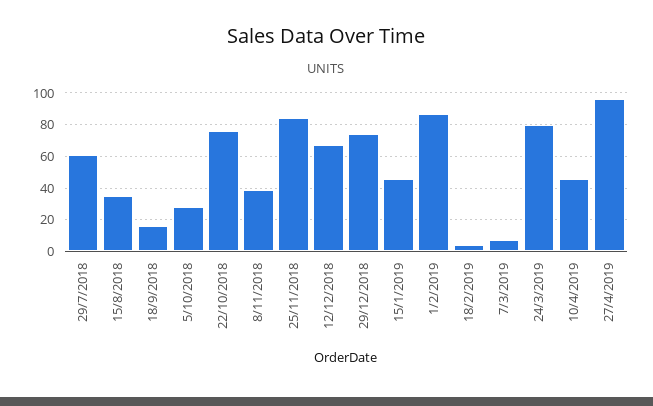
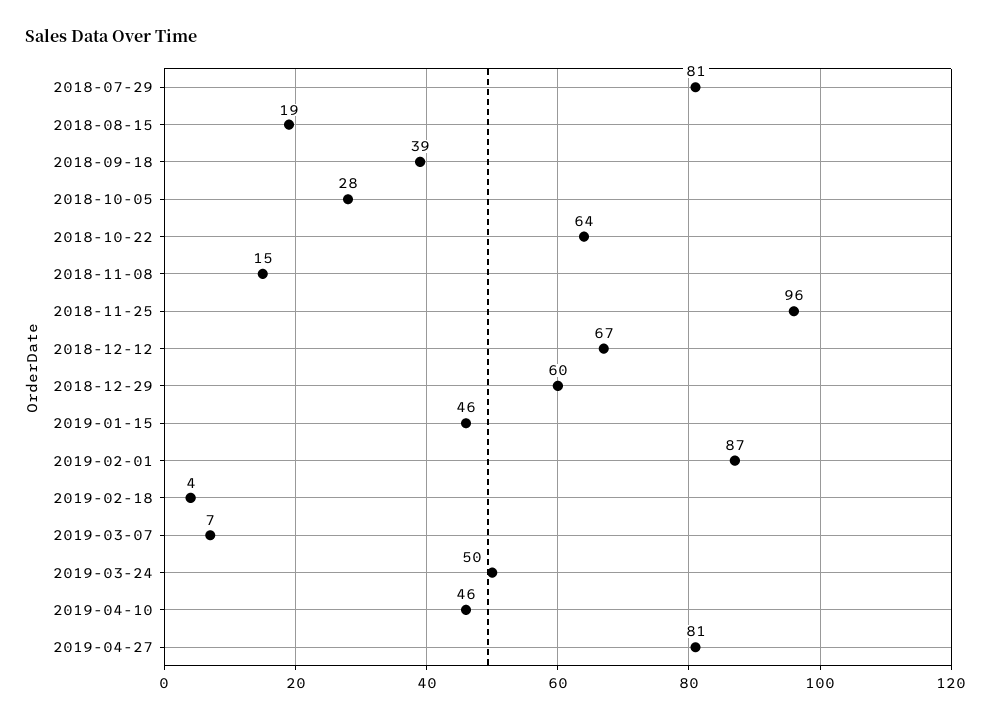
29/7/2018: 60 -> 81
15/8/2018: 35 -> 19
18/9/2018: 15 -> 39
22/10/2018: 75 -> 64
8/11/2018: 40 -> 15
25/11/2018: 85 -> 96
29/12/2018: 75 -> 60
24/3/2019: 80 -> 50
27/4/2019: 95 -> 81

